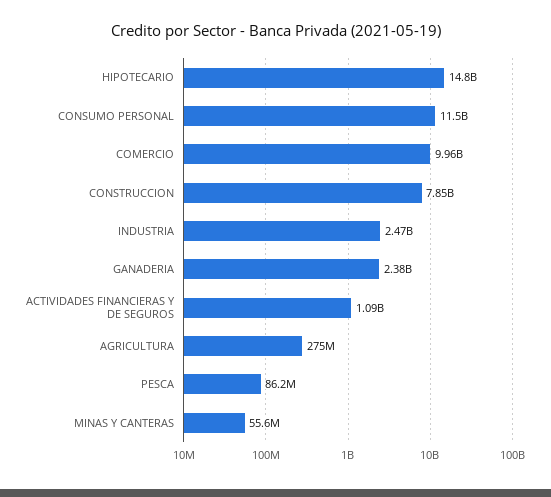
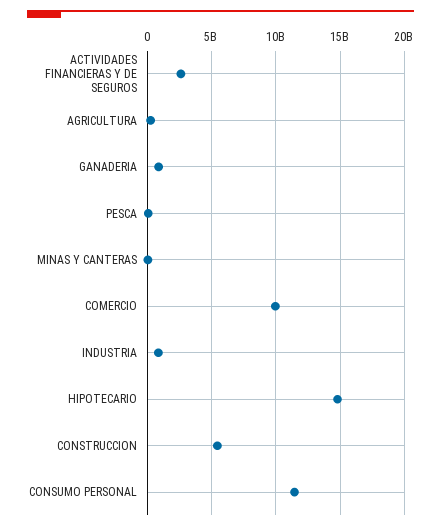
CONSTRUCCION: 7850000000 -> 5500000000
INDUSTRIA: 2470000000 -> 1000000000
GANADERIA: 2380000000 -> 1000000000
ACTIVIDADES FINANCIERAS Y DE SEGUROS: 1090000000 -> 2500000000

